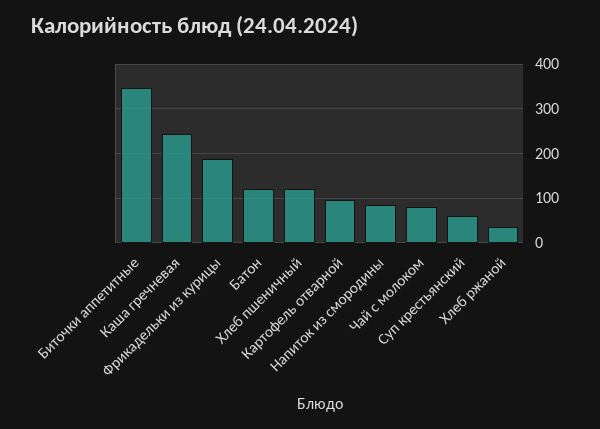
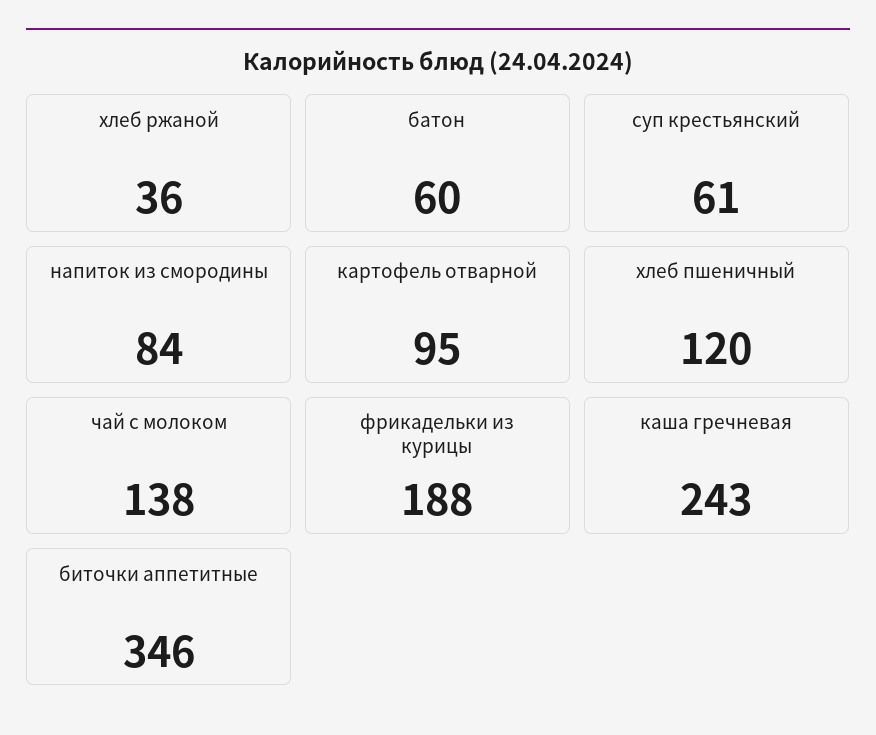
Батон: 120 -> 60
Чай с молоком: 80 -> 138

